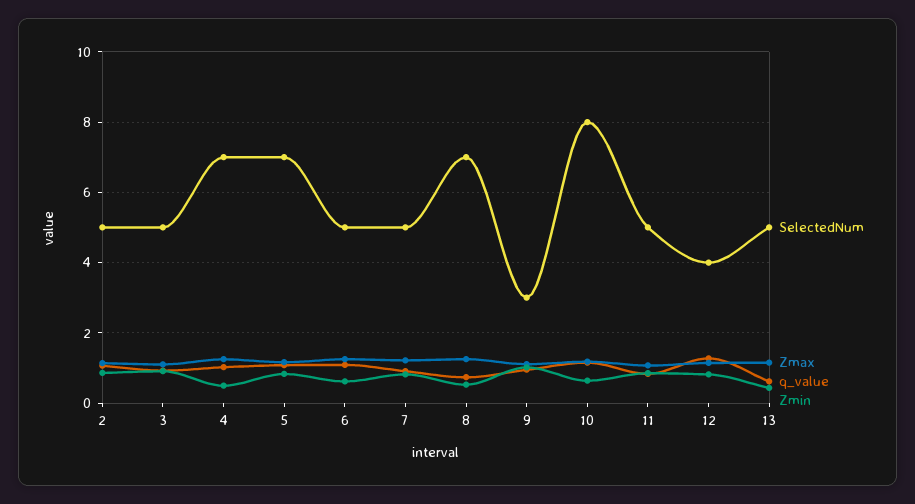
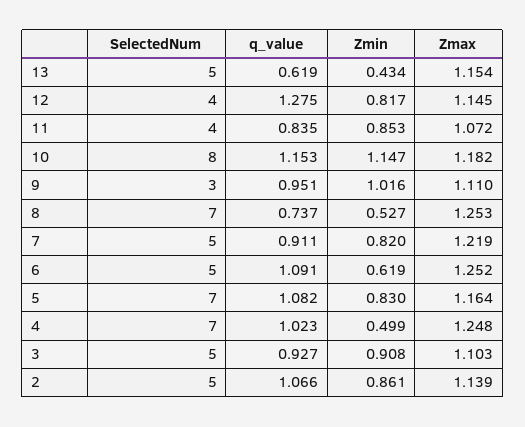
Zmin, 10: 0.6 -> 1.147
SelectedNum, 11: 5 -> 4

